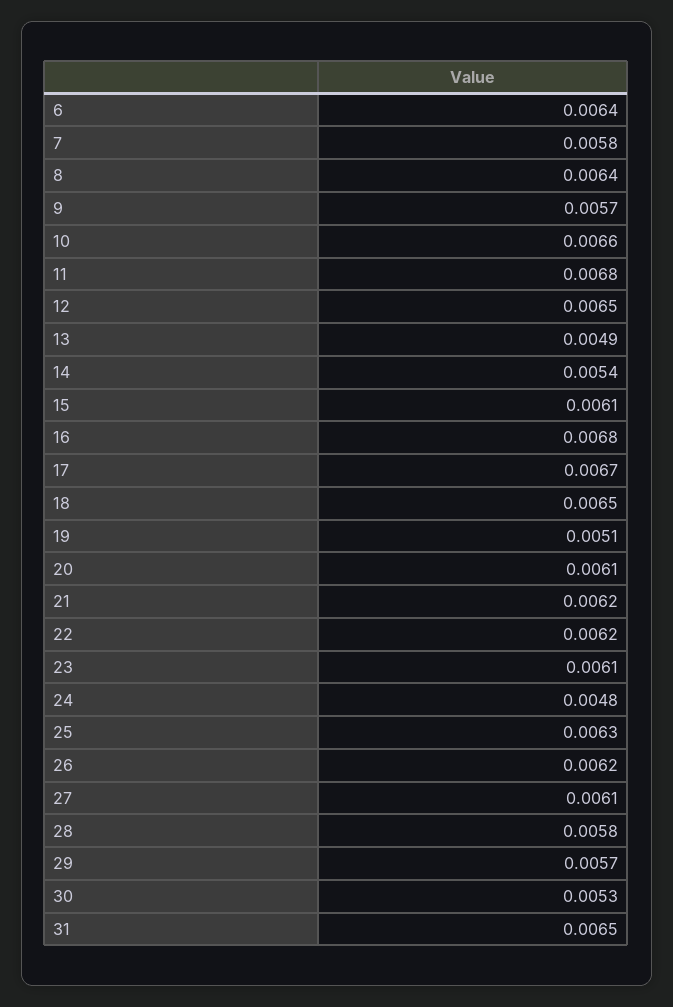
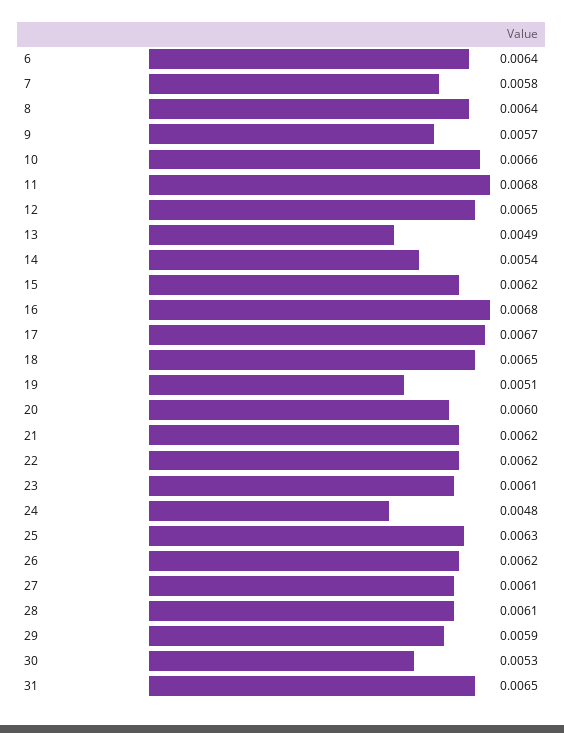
15: 0.0061 -> 0.0062
20: 0.0061 -> 0.006
28: 0.0058 -> 0.0061
29: 0.0057 -> 0.0059

